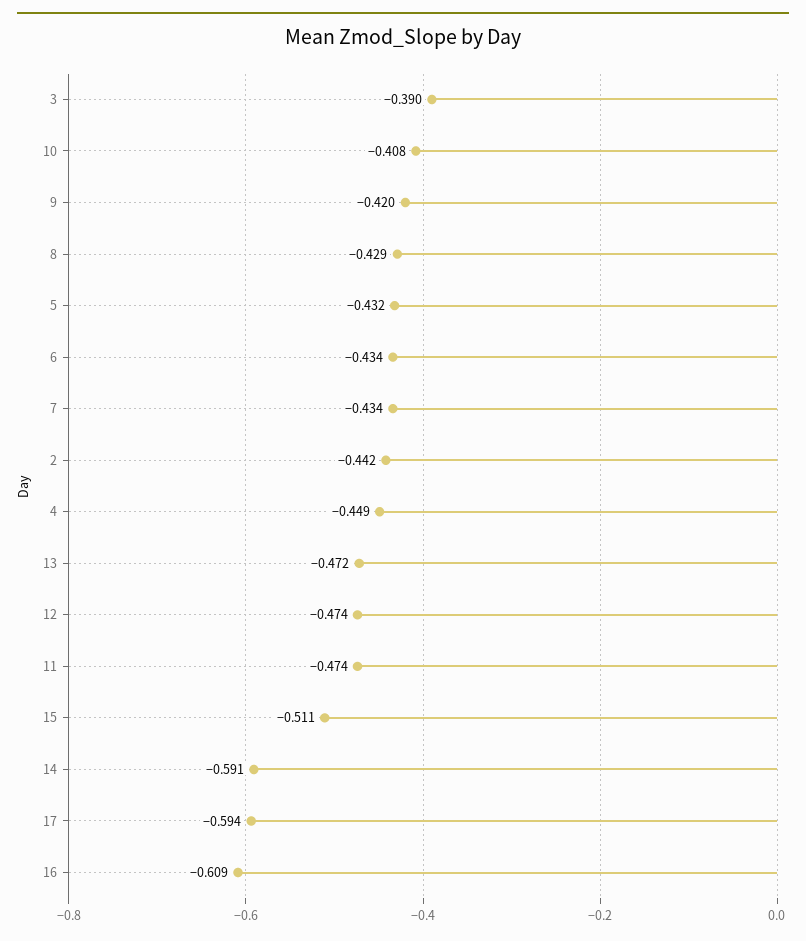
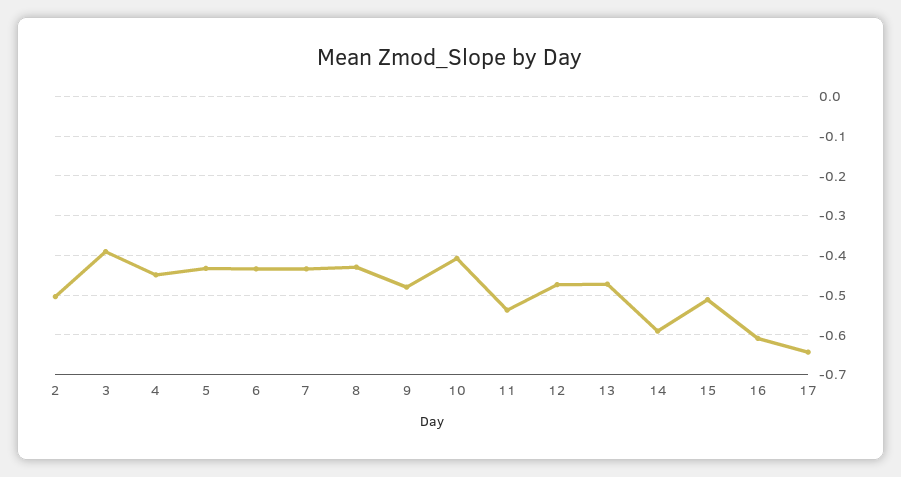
9: -0.42 -> -0.48
2: -0.442 -> -0.5
11: -0.474 -> -0.54
17: -0.594 -> -0.64

